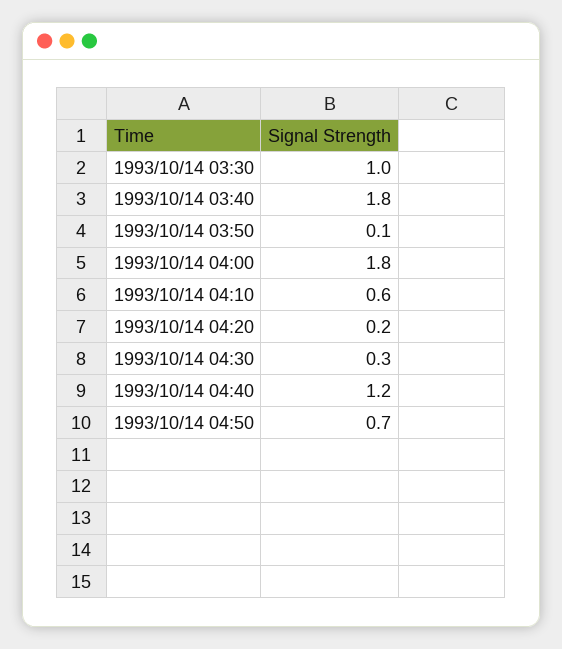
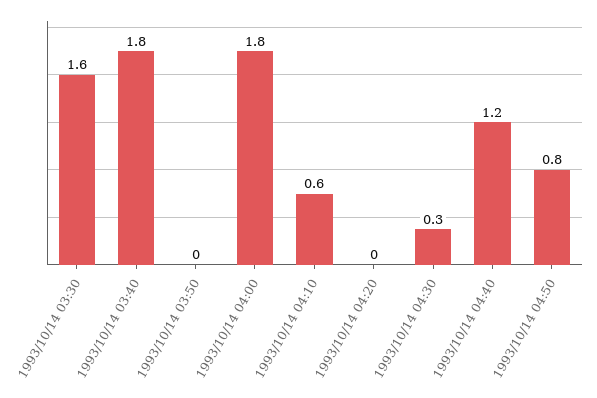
1993/10/14 03:30: 1 -> 1.6
1993/10/14 03:50: 0.1 -> 0
1993/10/14 04:20: 0.2 -> 0
1993/10/14 04:50: 0.7 -> 0.8

